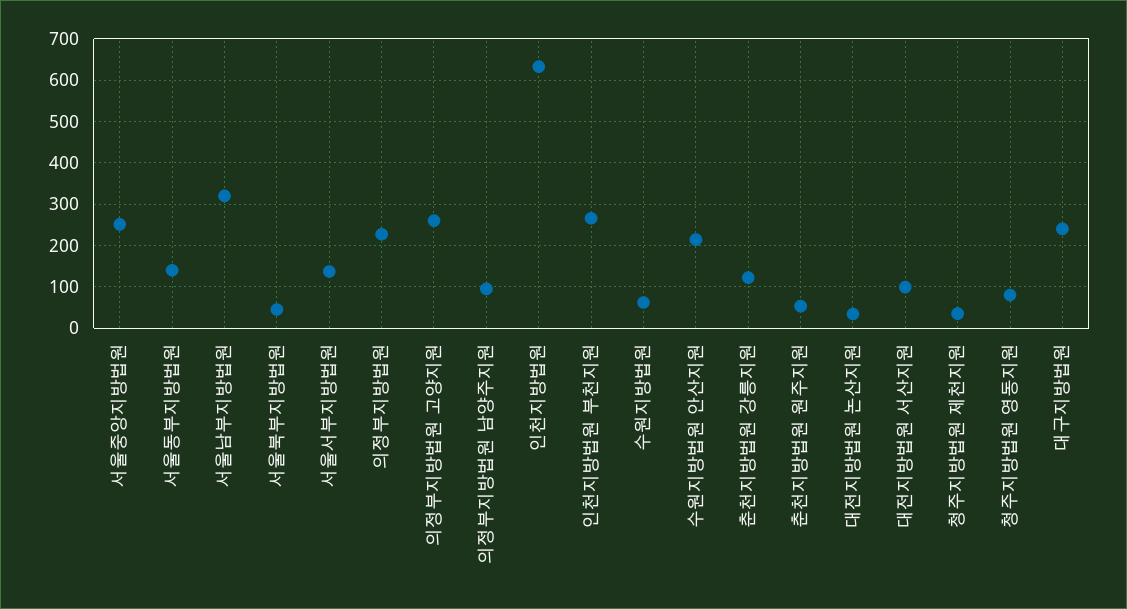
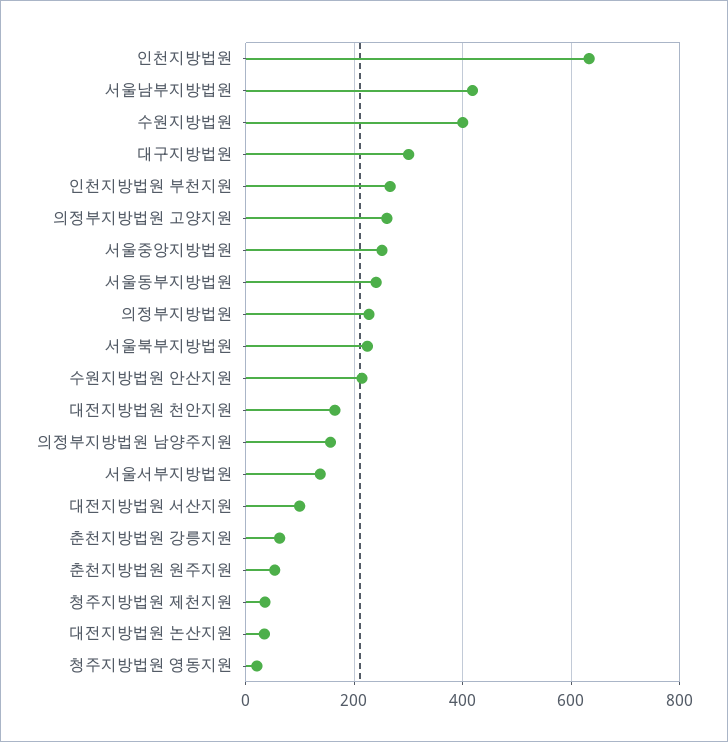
서울동부지방법원: 140 -> 240
서울남부지방법원: 320 -> 420
서울북부지방법원: 40 -> 220
의정부지방법원 남양주지원: 100 -> 160
수원지방법원: 60 -> 400
춘천지방법원 강릉지원: 120 -> 60
청주지방법원 영동지원: 80 -> 20
대구지방법원: 240 -> 300
대전지방법원 천안지원: none -> 160

